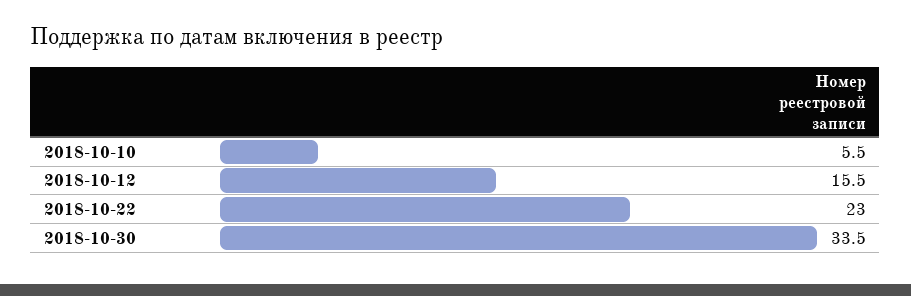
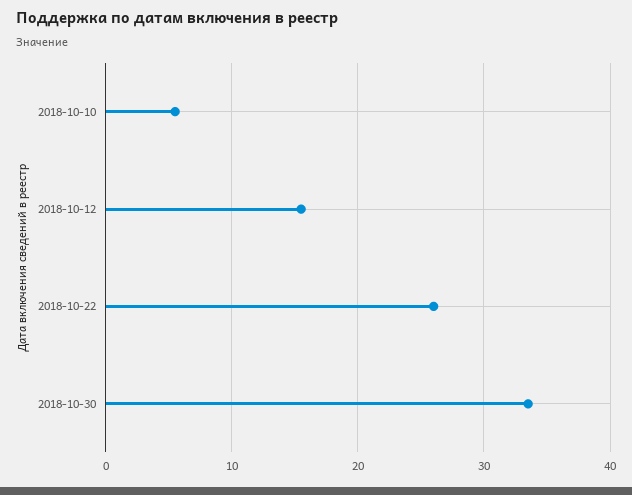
2018-10-22: 23 -> 26

